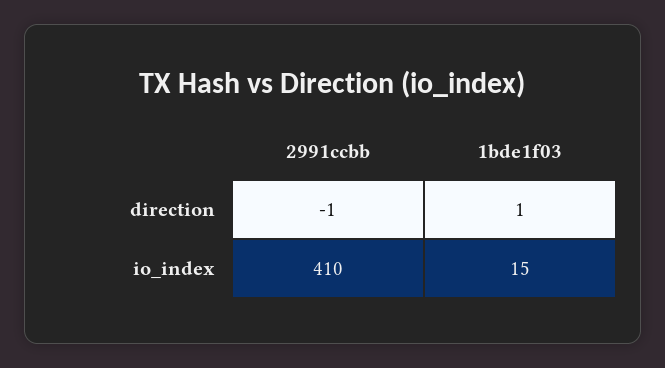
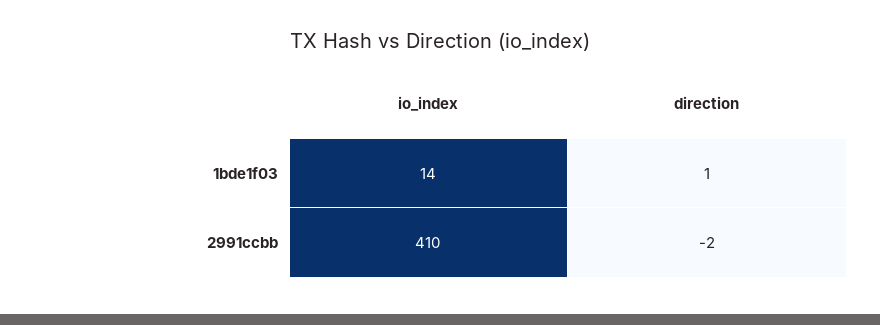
2991ccbb, direction: -1 -> -2
1bde1f03, io_index: 15 -> 14

